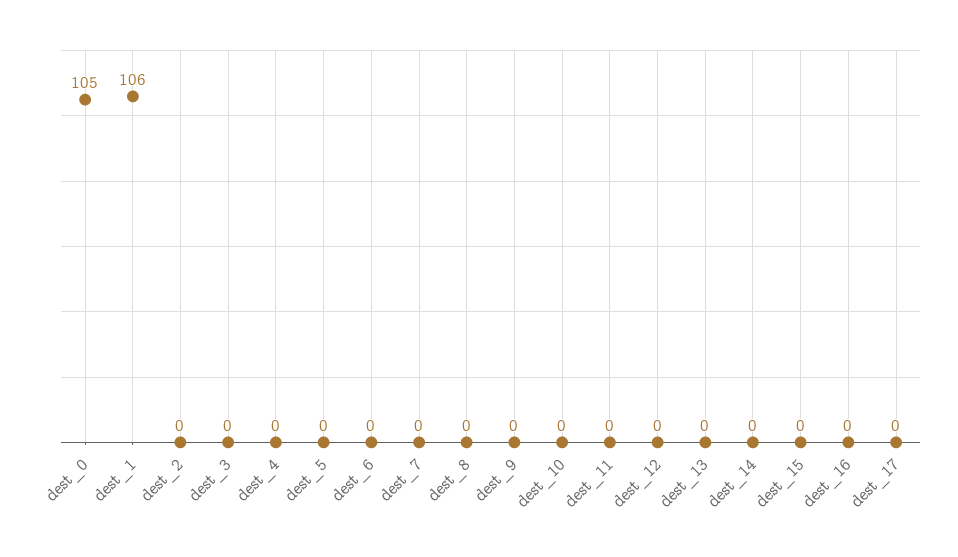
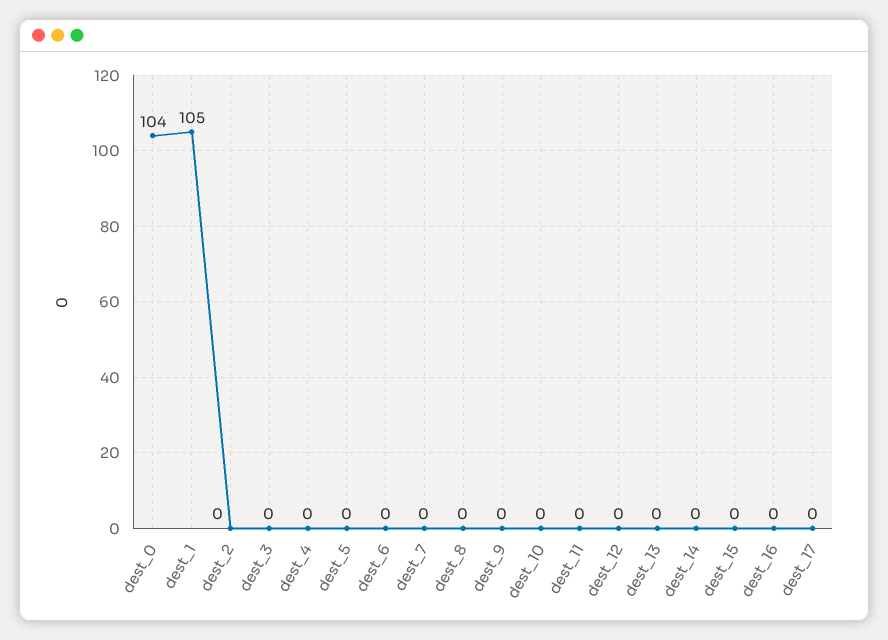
dest_0: 105 -> 104
dest_1: 106 -> 105

